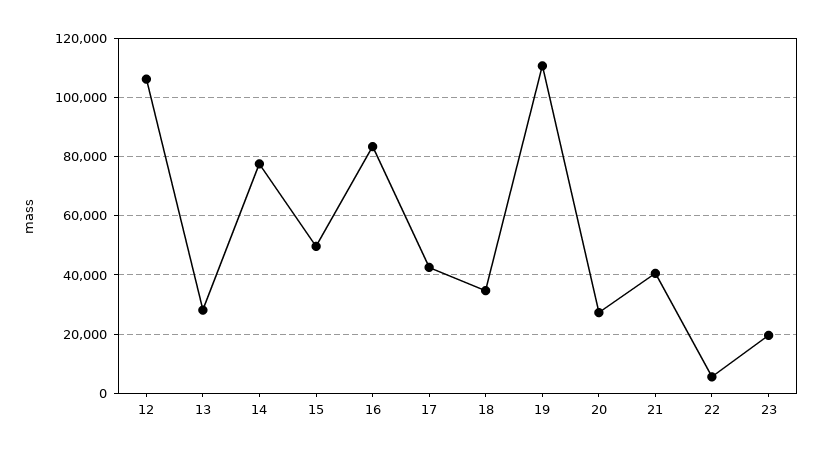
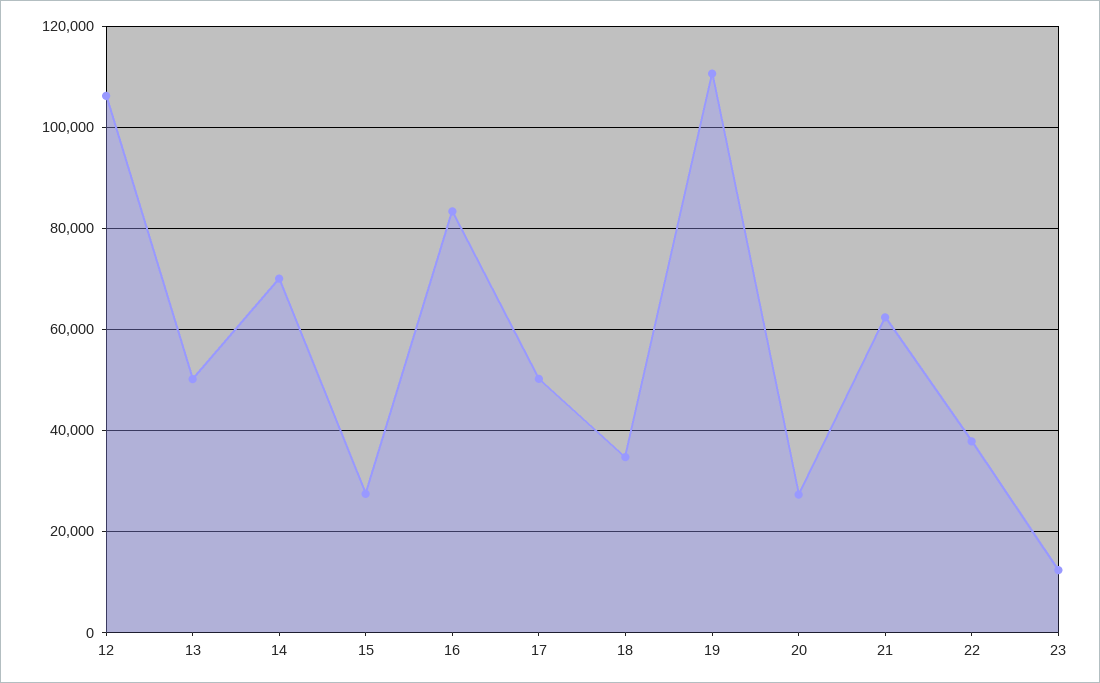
13: 27500 -> 50000
14: 77500 -> 70000
15: 50000 -> 28000
17: 42500 -> 50000
21: 40000 -> 62000
22: 5000 -> 38000
23: 20000 -> 12000

